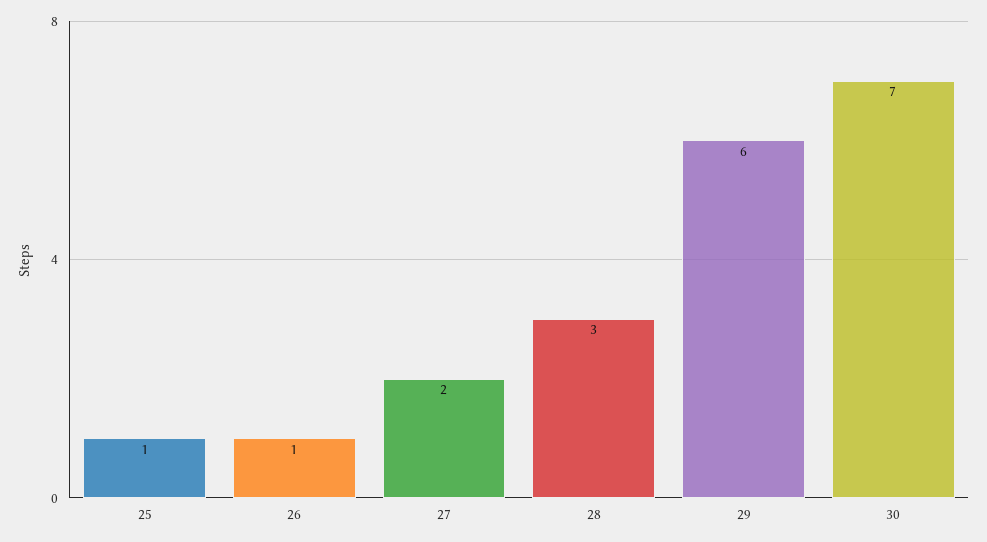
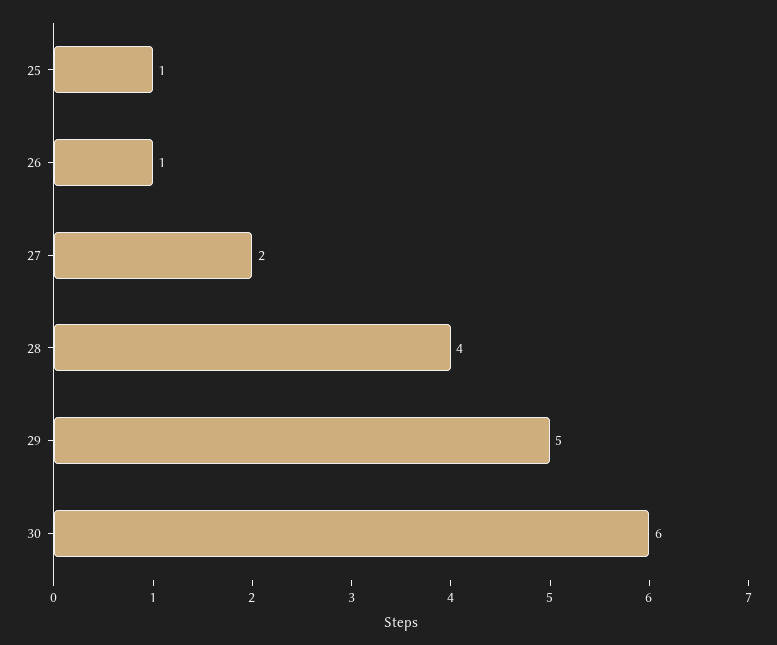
28: 3 -> 4
29: 6 -> 5
30: 7 -> 6

